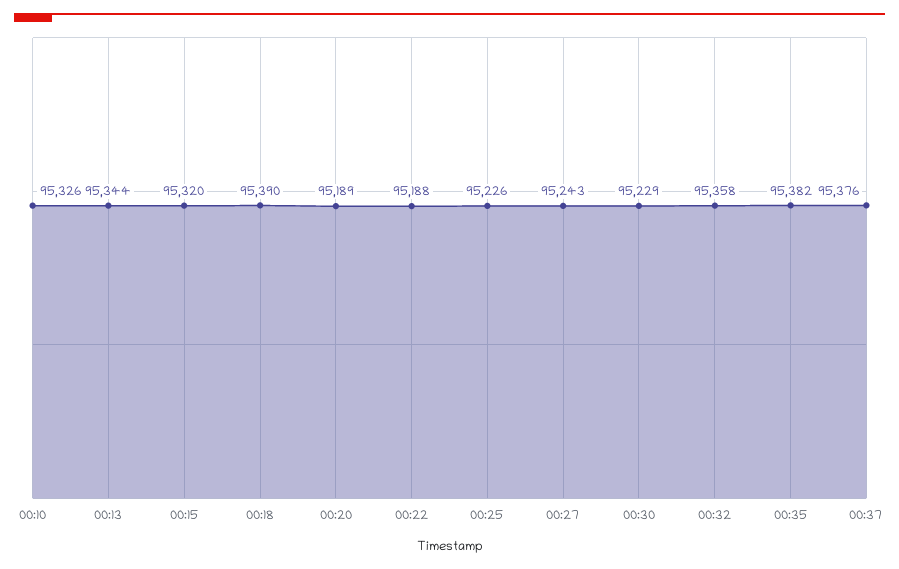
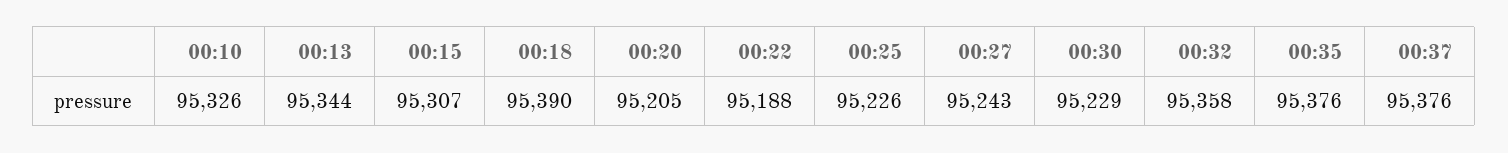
00:15: 95320 -> 95307
00:20: 95189 -> 95205
00:35: 95382 -> 95376

